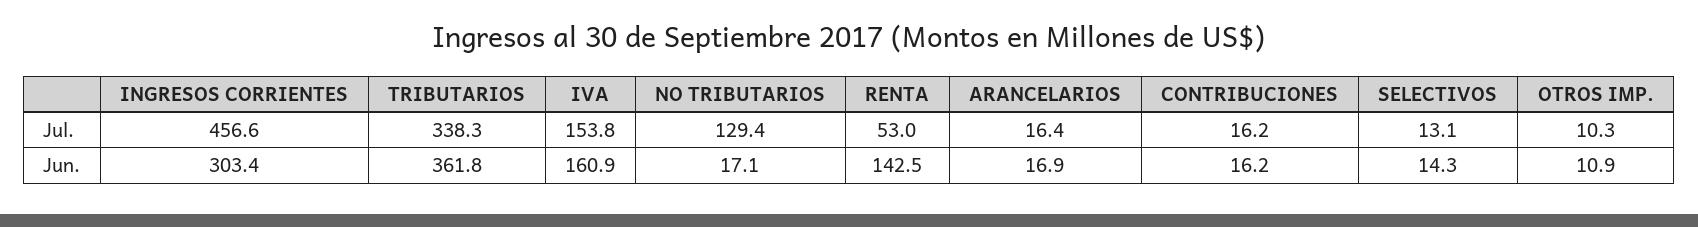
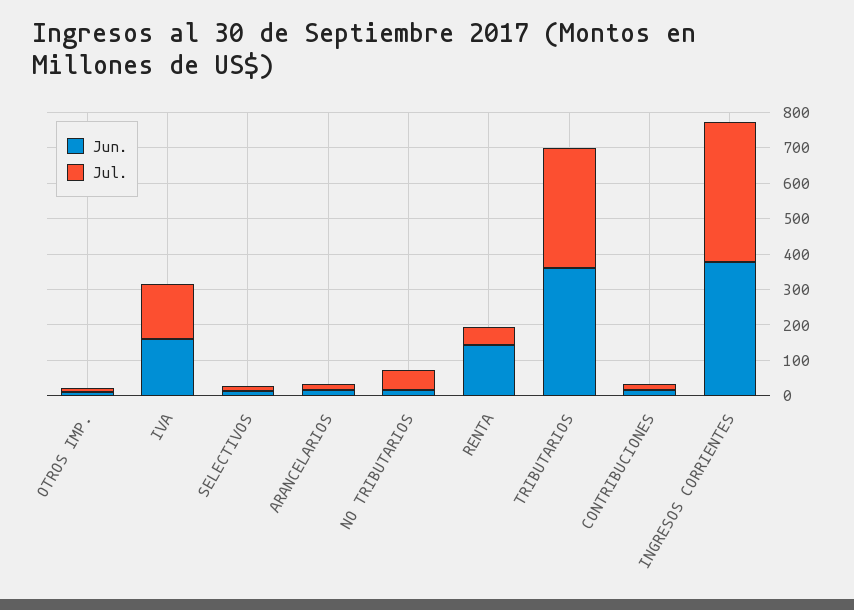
Jul., INGRESOS CORRIENTES: 456.6 -> 400
Jul., NO TRIBUTARIOS: 129.4 -> 50
Jun., INGRESOS CORRIENTES: 303.4 -> 375

